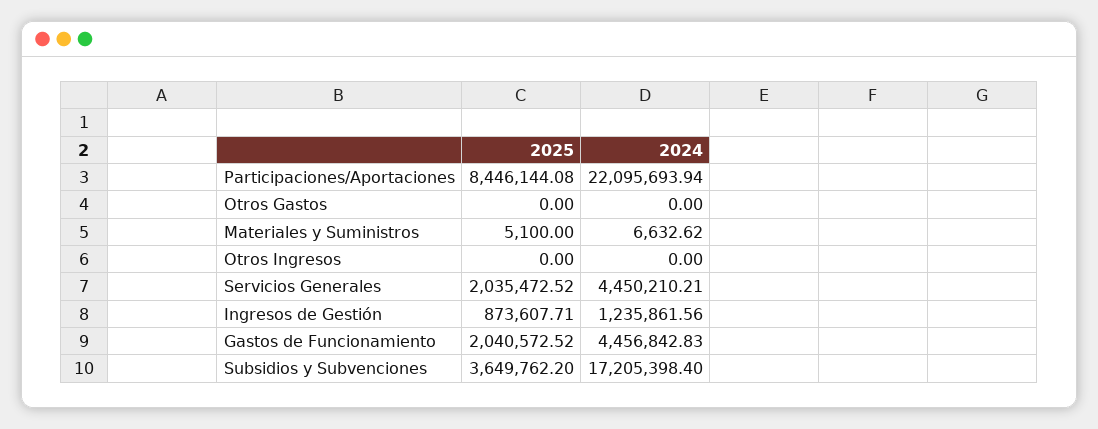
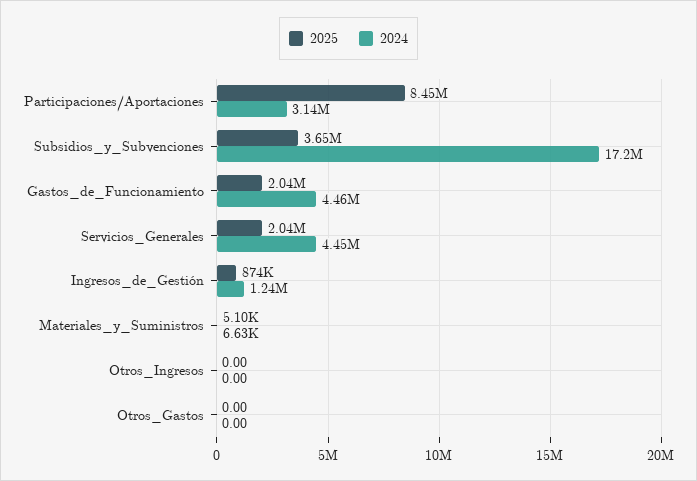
2024, Participaciones/Aportaciones: 22095693.94 -> 3140000

